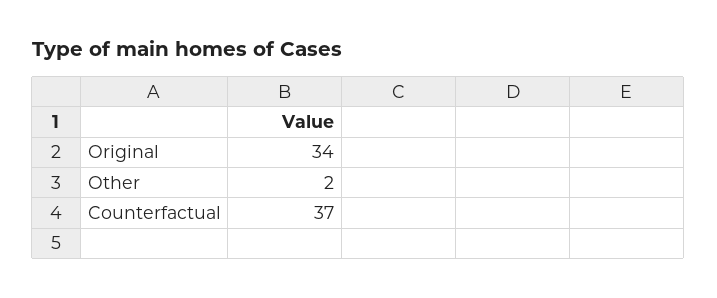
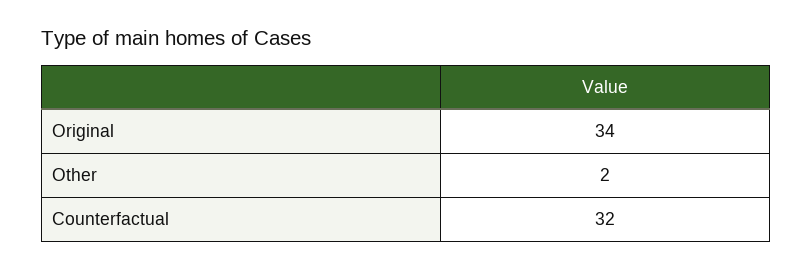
Counterfactual: 37 -> 32

